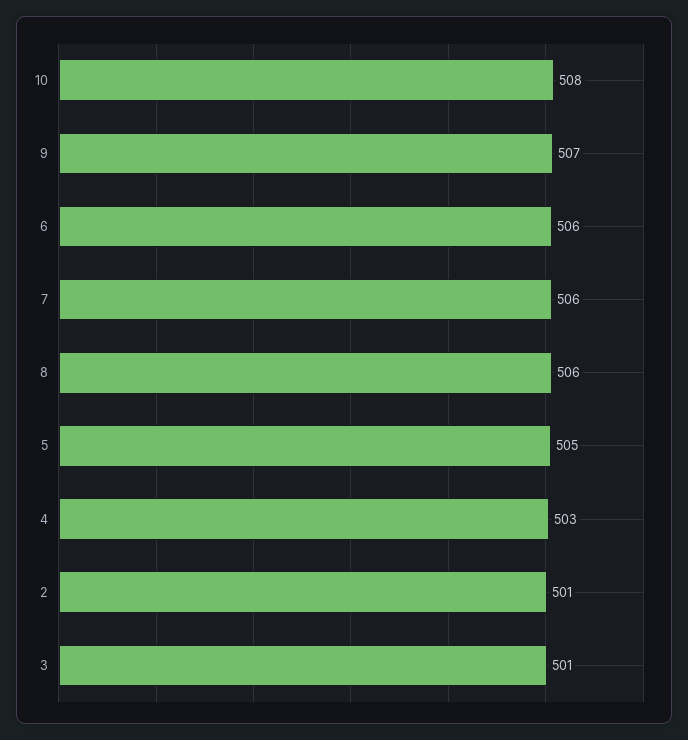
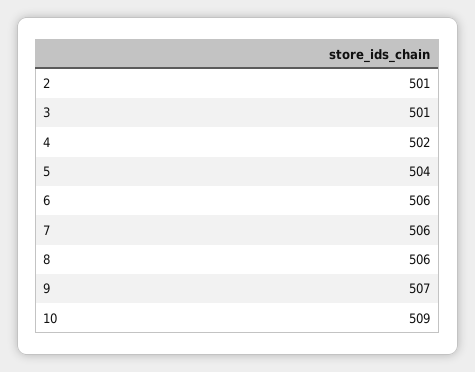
10: 508 -> 509
5: 505 -> 504
4: 503 -> 502

